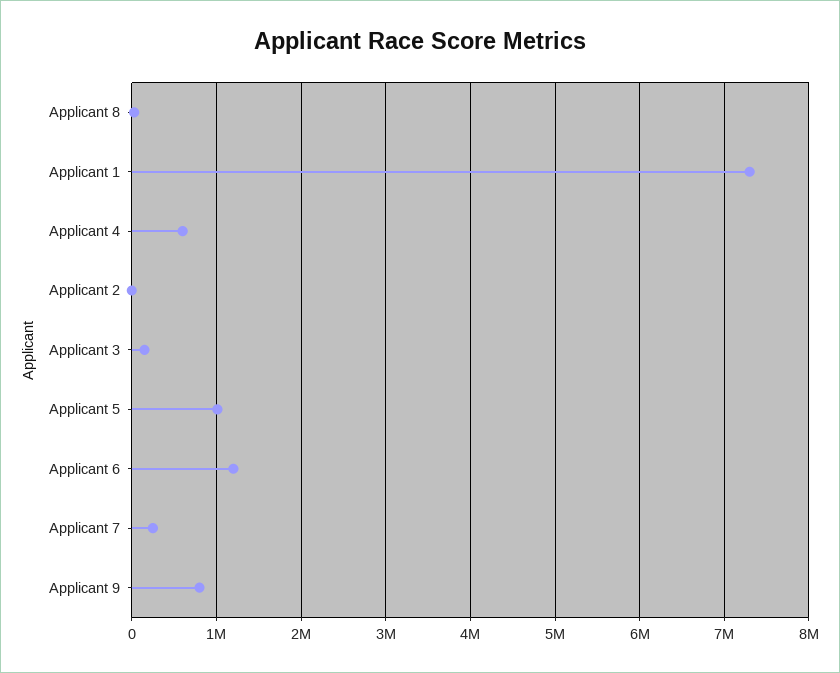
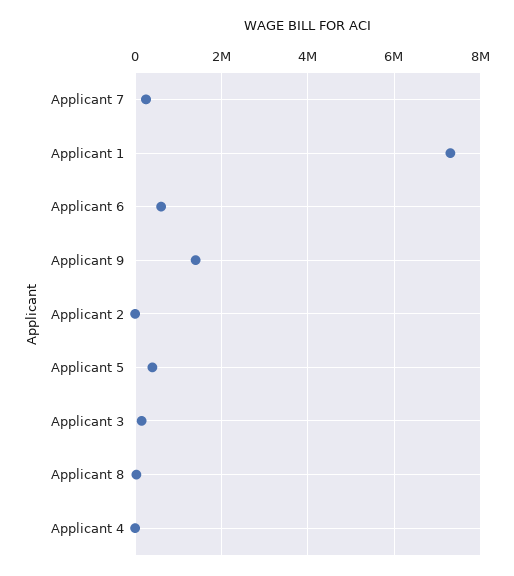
Applicant 4: 600000 -> 0
Applicant 5: 1000000 -> 400000
Applicant 6: 1200000 -> 600000
Applicant 9: 800000 -> 1400000

